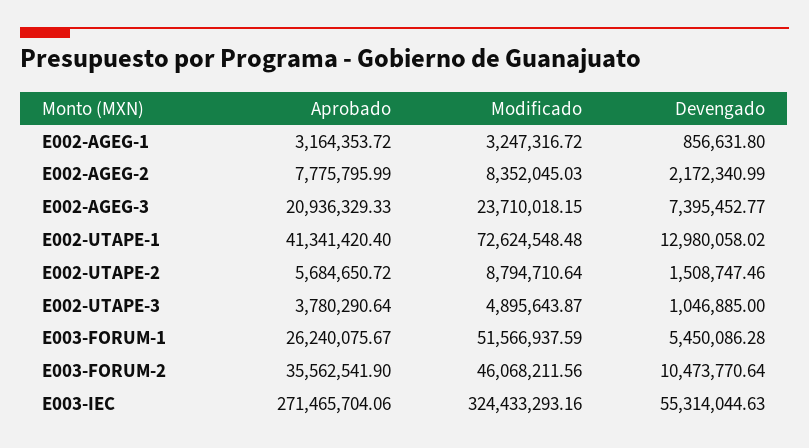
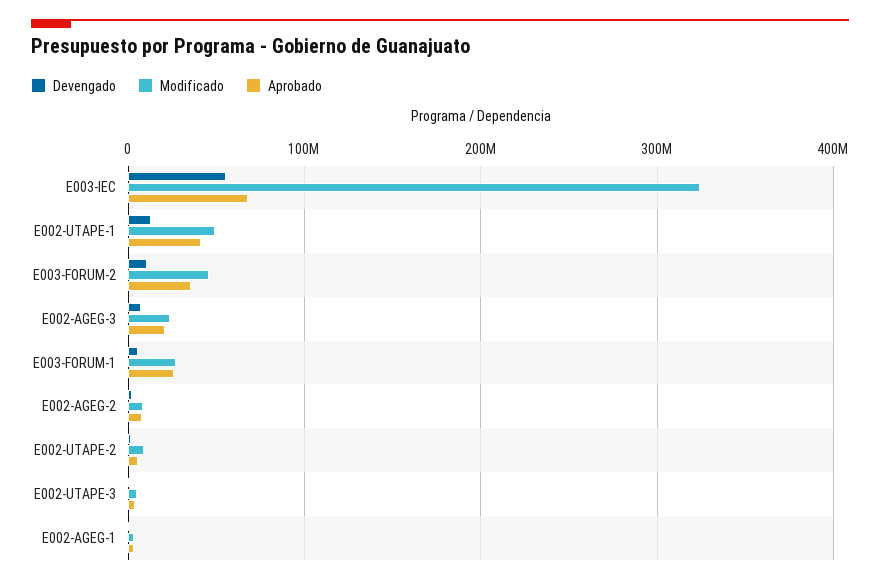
Modificado, E002-UTAPE-1: 72624548.48 -> 50000000
Modificado, E003-FORUM-1: 51566937.59 -> 30000000
Aprobado, E003-IEC: 271465704.06 -> 70000000

